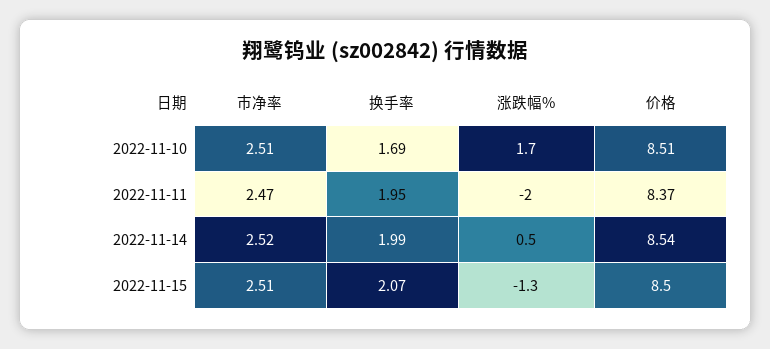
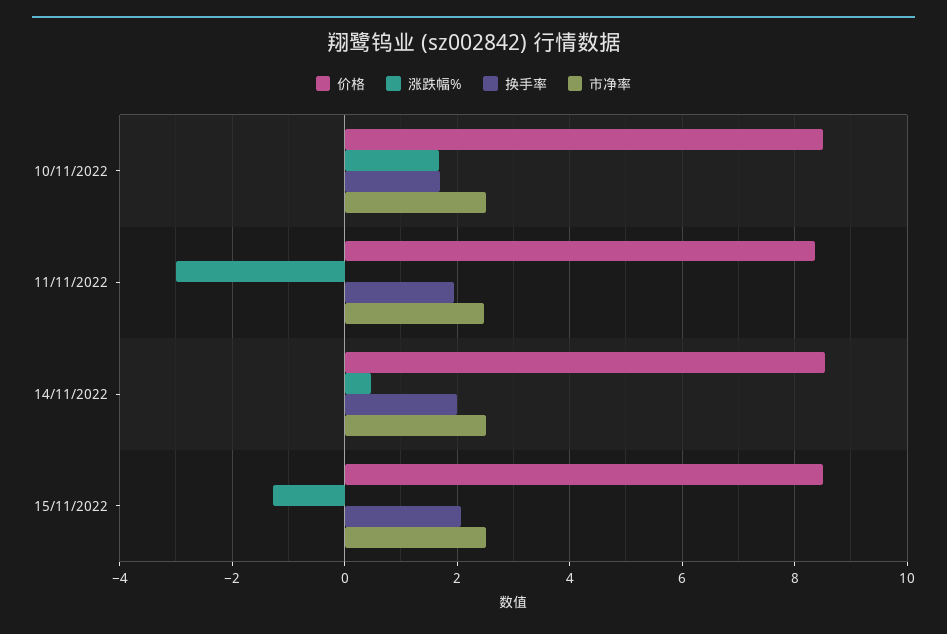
涨跌幅%, 2022-11-11: -2 -> -3

